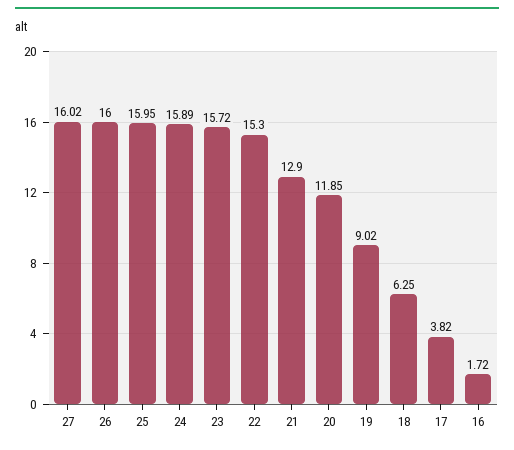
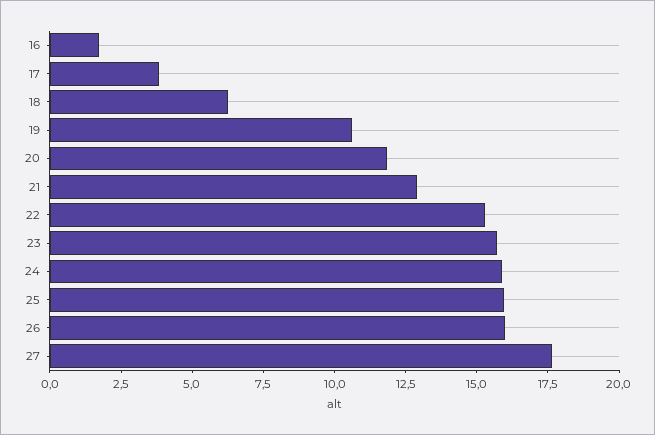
27: 16.02 -> 17.5
19: 9.02 -> 10.5

